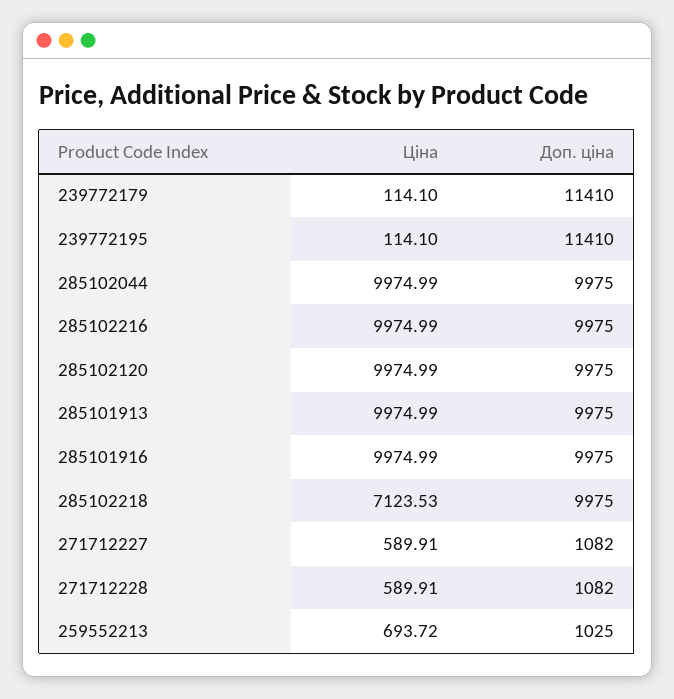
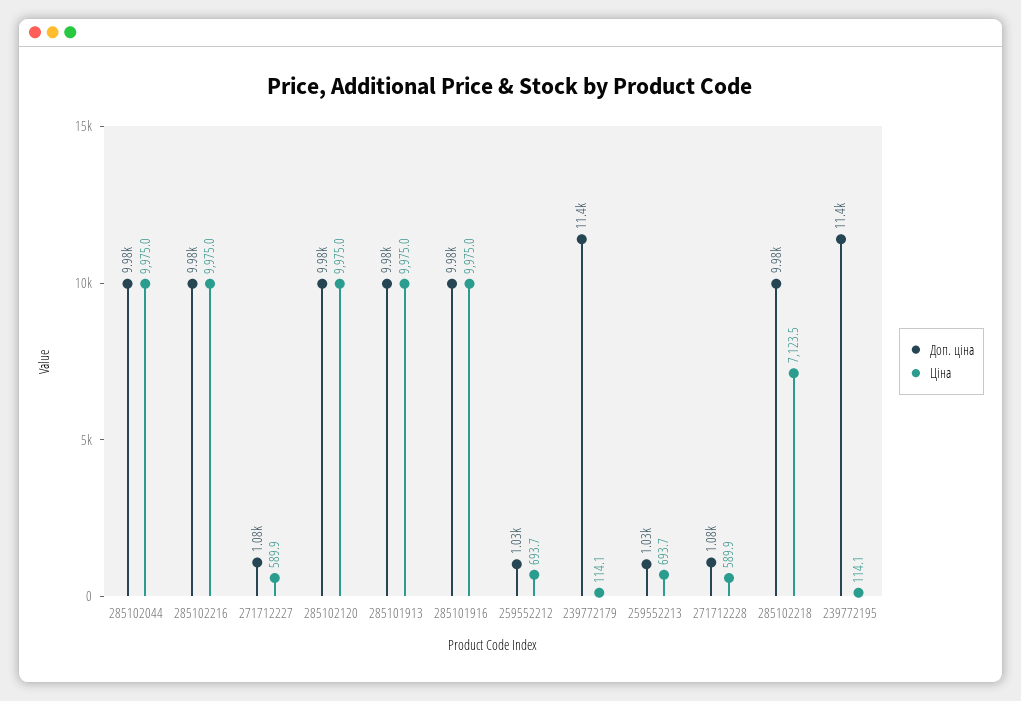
Доп. ціна, 259552212: none -> 1030
Ціна, 259552212: none -> 693.7

